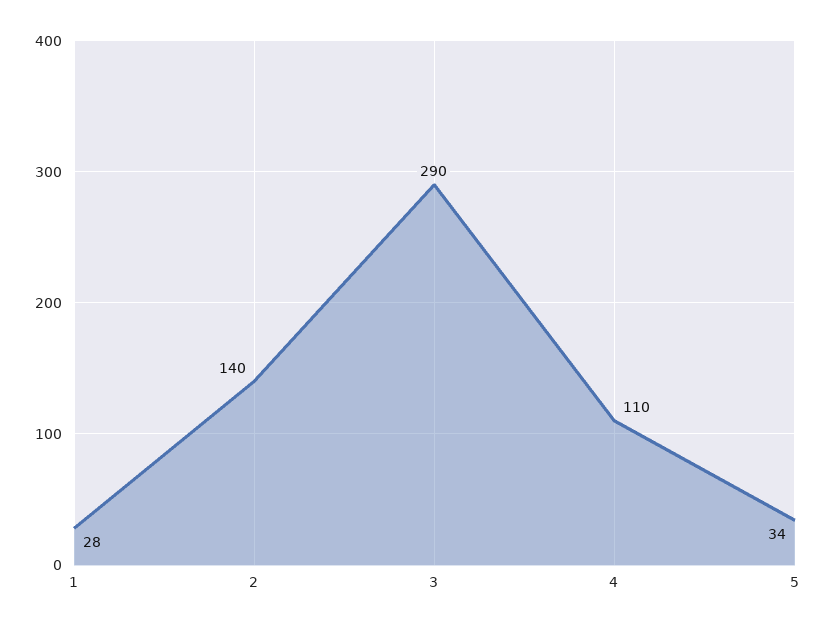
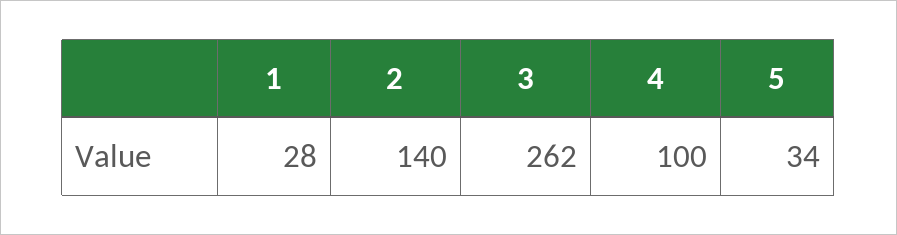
3: 290 -> 262
4: 110 -> 100

